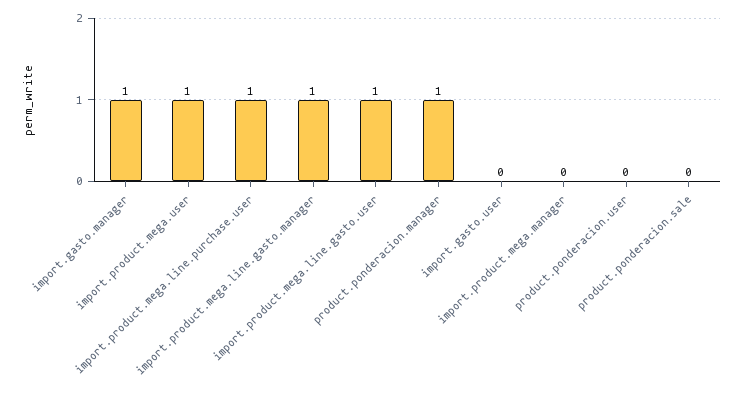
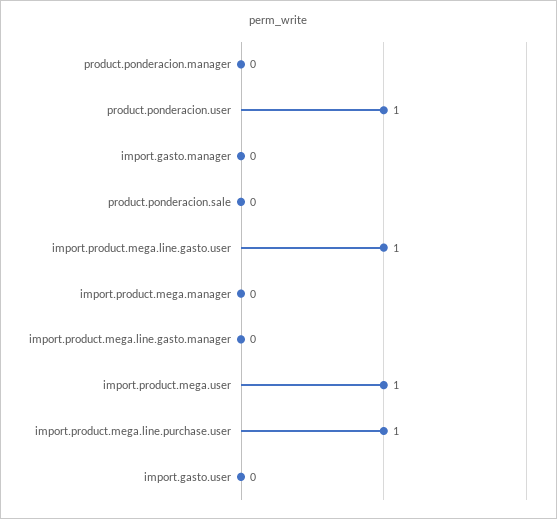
import.gasto.manager: 1 -> 0
import.product.mega.line.gasto.manager: 1 -> 0
product.ponderacion.manager: 1 -> 0
product.ponderacion.user: 0 -> 1

